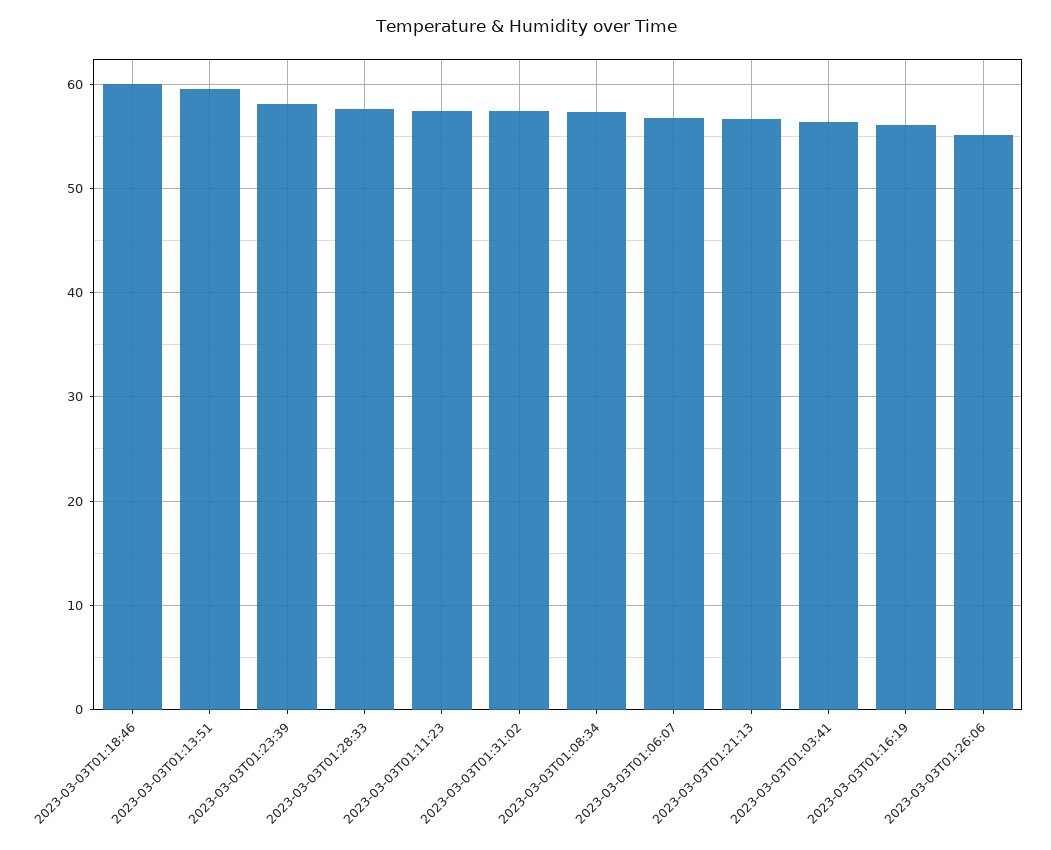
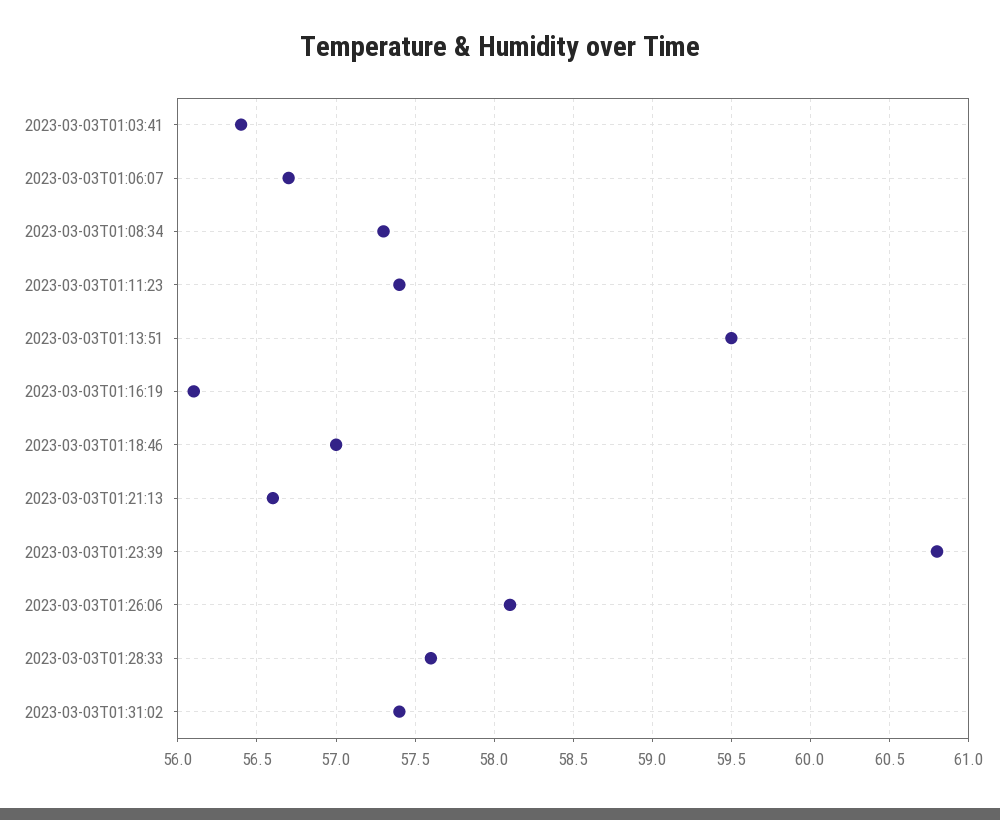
2023-03-03T01:18:46: 60 -> 57
2023-03-03T01:23:39: 58 -> 60.8
2023-03-03T01:26:06: 55 -> 58.1

